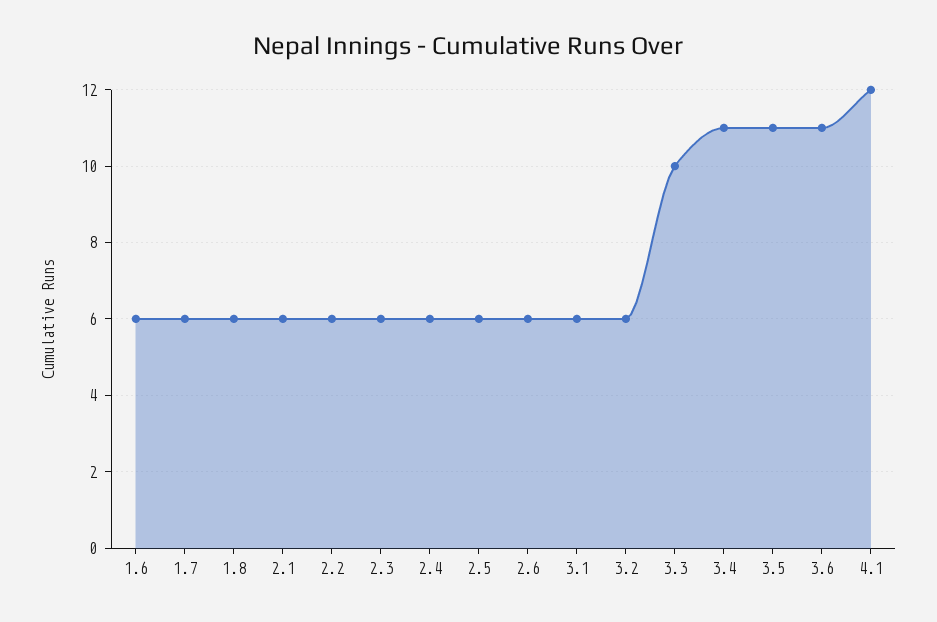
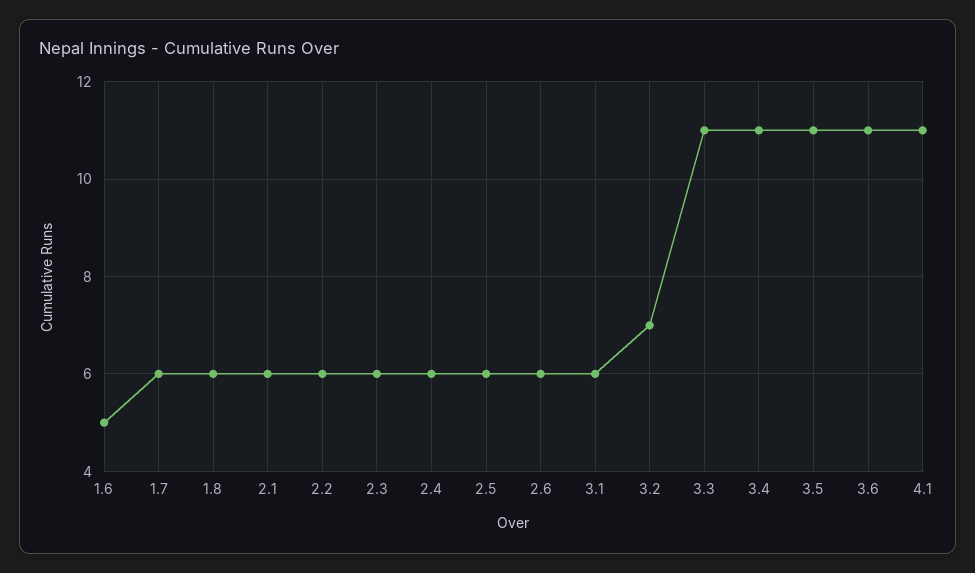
1.6: 6 -> 5
3.2: 6 -> 7
3.3: 10 -> 11
4.1: 12 -> 11

